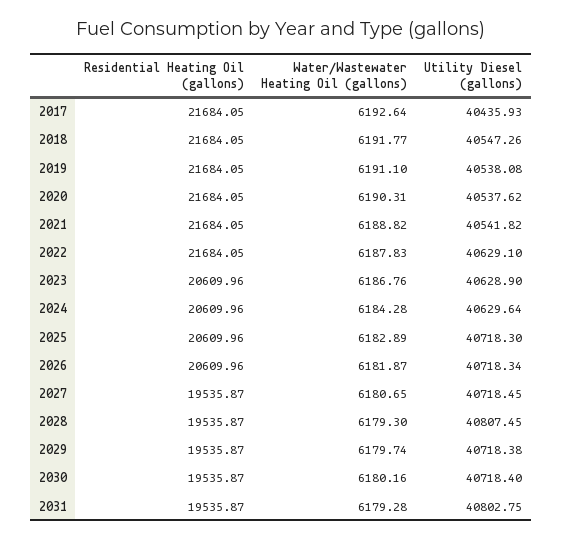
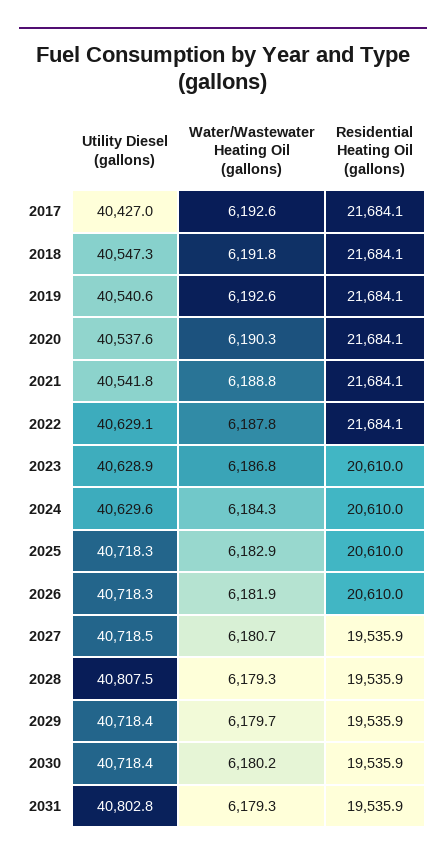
Utility Diesel (gallons), 2017: 40435.93 -> 40427
Water/Wastewater Heating Oil (gallons), 2019: 6191.1 -> 6192.6
Utility Diesel (gallons), 2019: 40538.08 -> 40540.6

